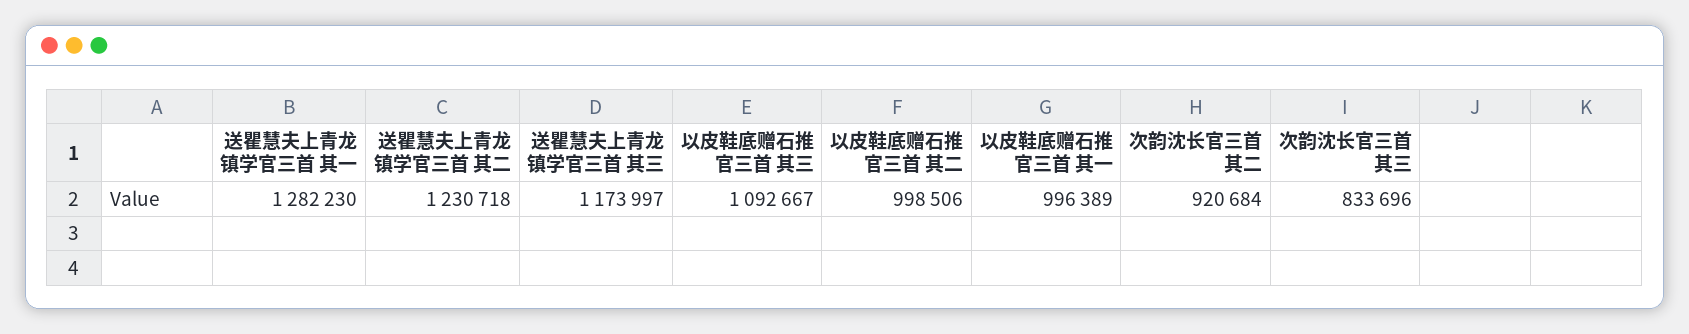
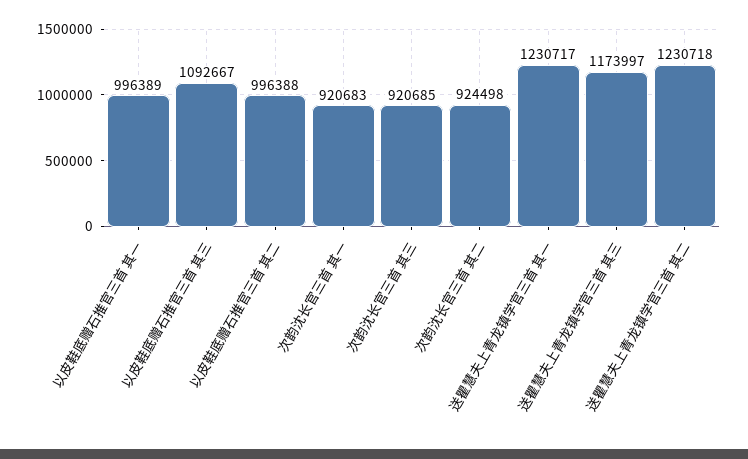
送瞿慧夫上青龙镇学官三首 其一: 1282230 -> 1230717
以皮鞋底赠石推官三首 其二: 998506 -> 996388
次韵沈长官三首 其二: 920684 -> 924498
次韵沈长官三首 其三: 833696 -> 920685
次韵沈长官三首 其一: none -> 920683

